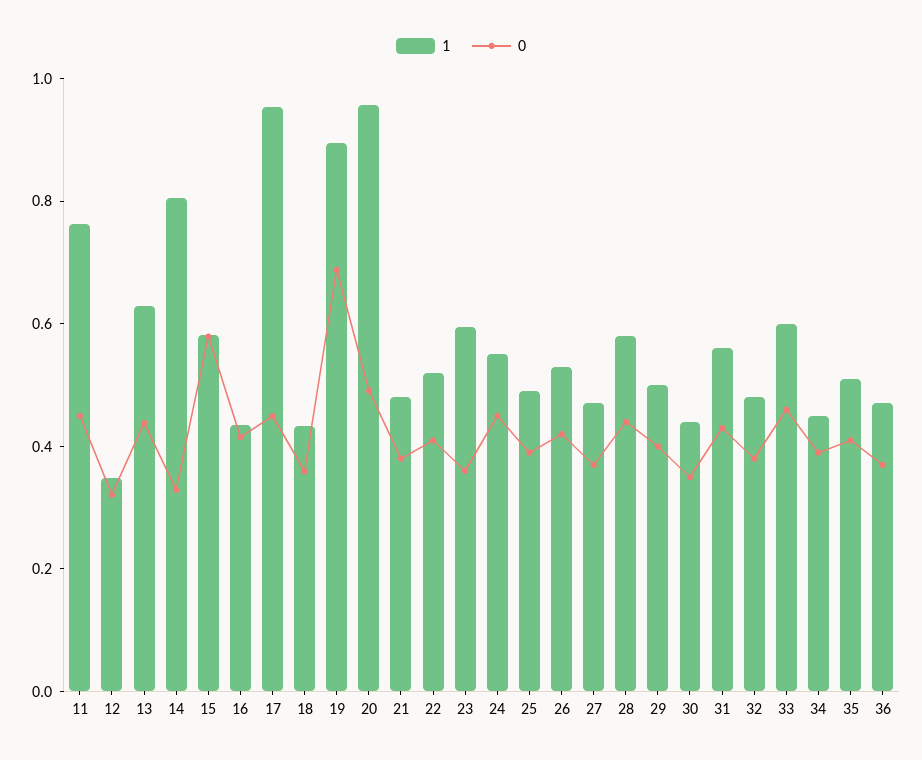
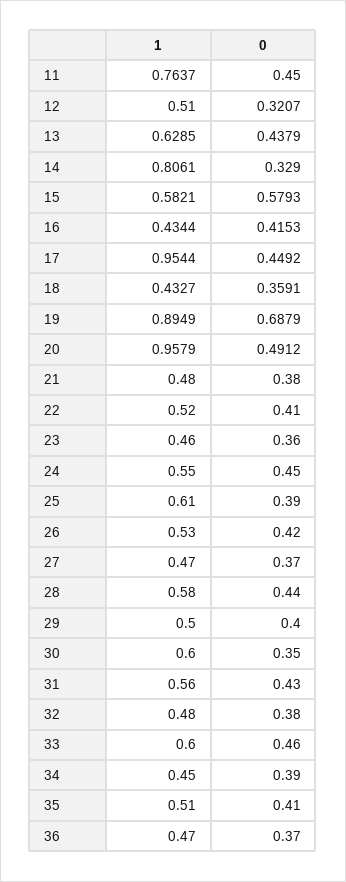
1, 12: 0.35 -> 0.51
1, 23: 0.6 -> 0.46
1, 25: 0.5 -> 0.61
1, 30: 0.45 -> 0.6

